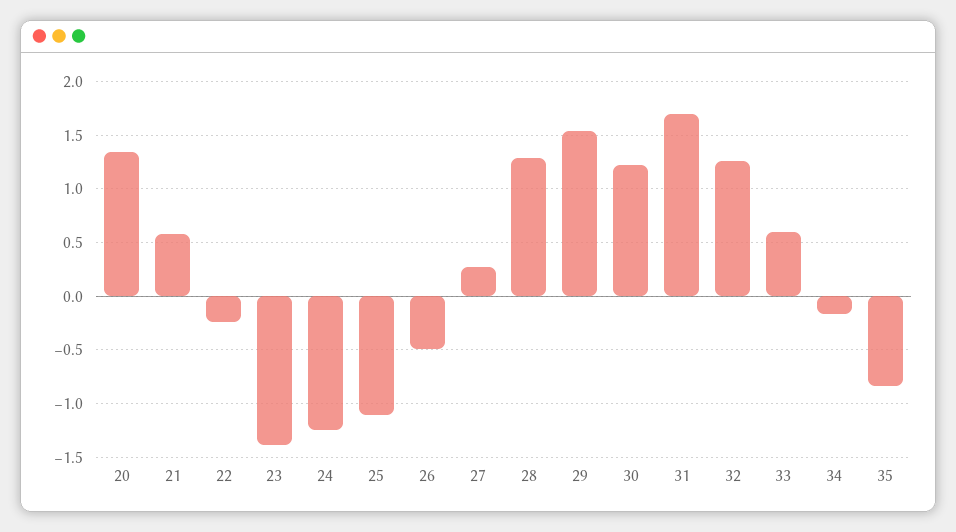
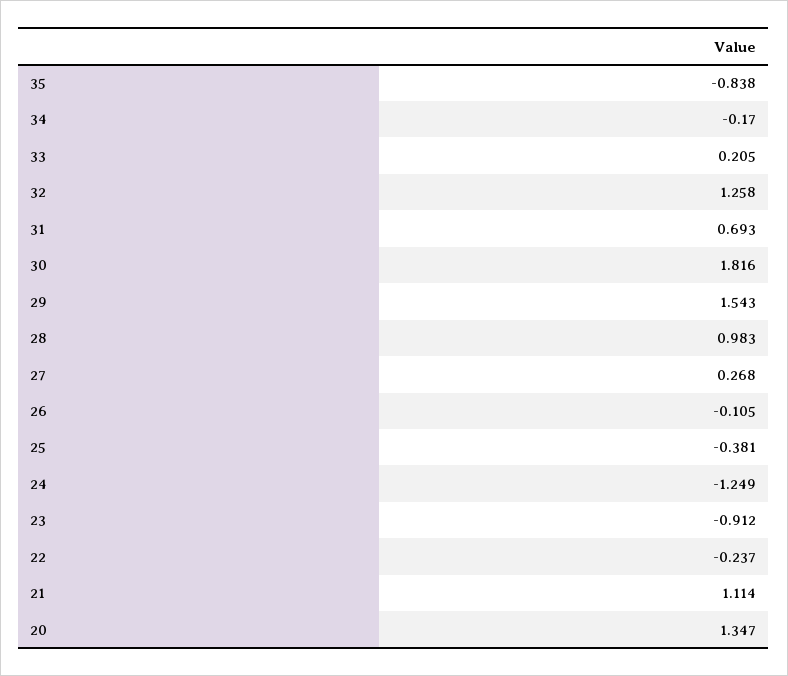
21: 0.6 -> 1.114
23: -1.4 -> -0.912
25: -1.1 -> -0.381
26: -0.5 -> -0.105
28: 1.3 -> 0.983
30: 1.2 -> 1.816
31: 1.7 -> 0.693
33: 0.6 -> 0.205

